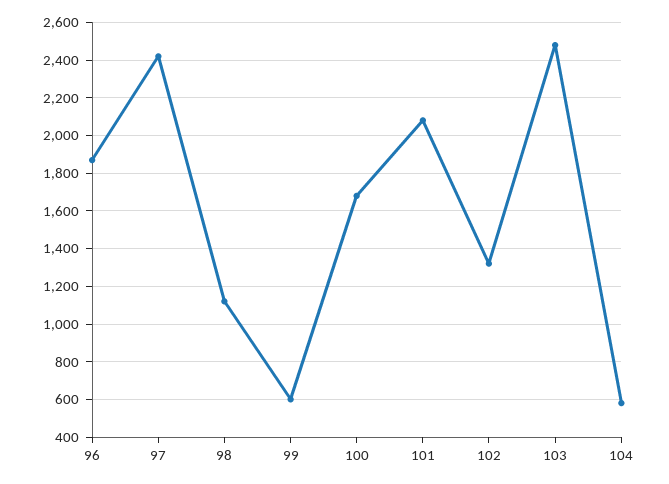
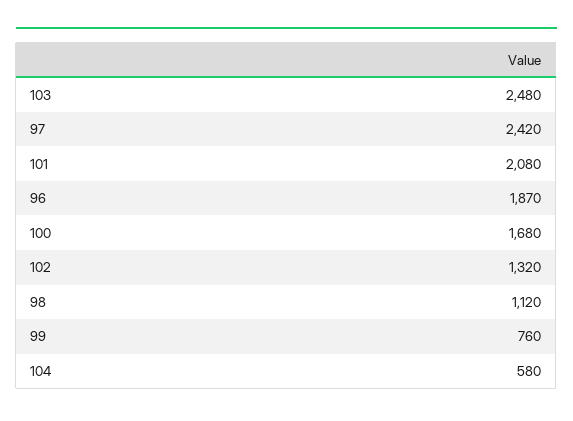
99: 600 -> 760

